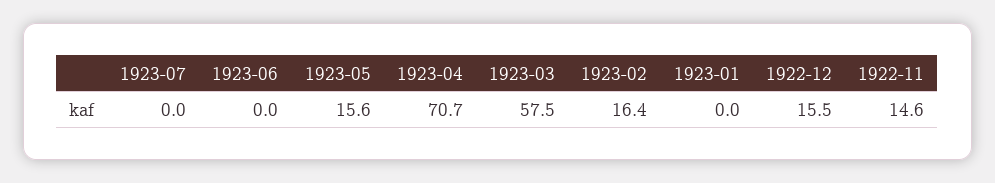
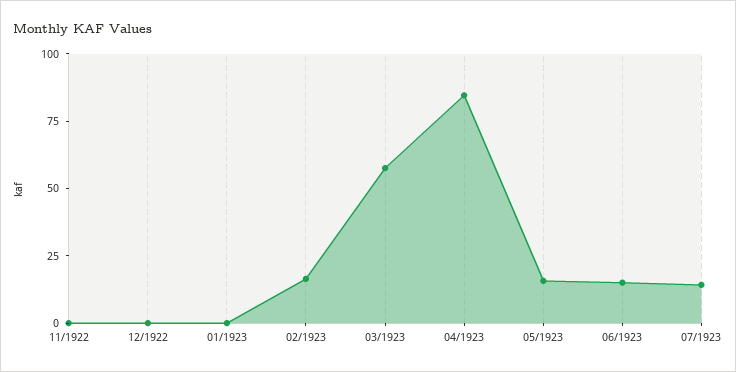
1923-07: 0 -> 15
1923-06: 0 -> 15
1923-04: 70.7 -> 85
1922-12: 15.5 -> 0
1922-11: 14.6 -> 0

